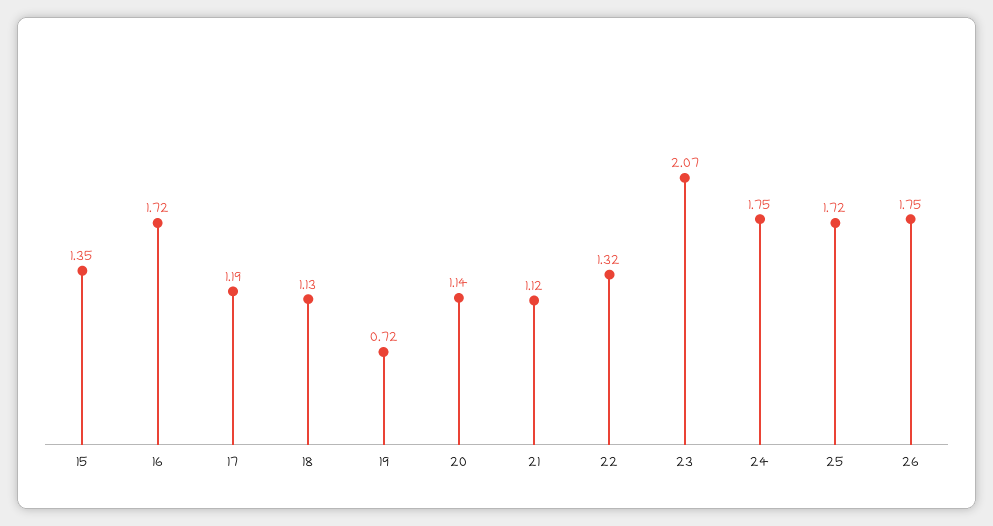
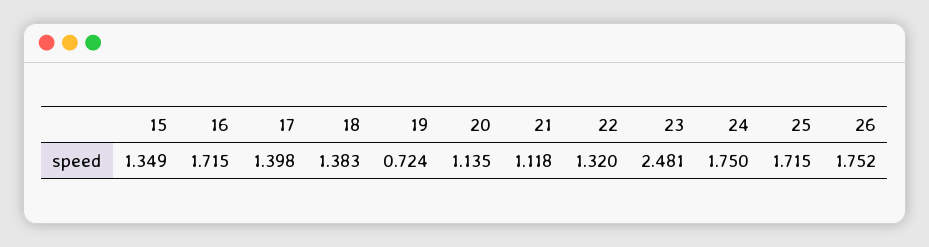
17: 1.19 -> 1.398
18: 1.13 -> 1.383
23: 2.07 -> 2.481

